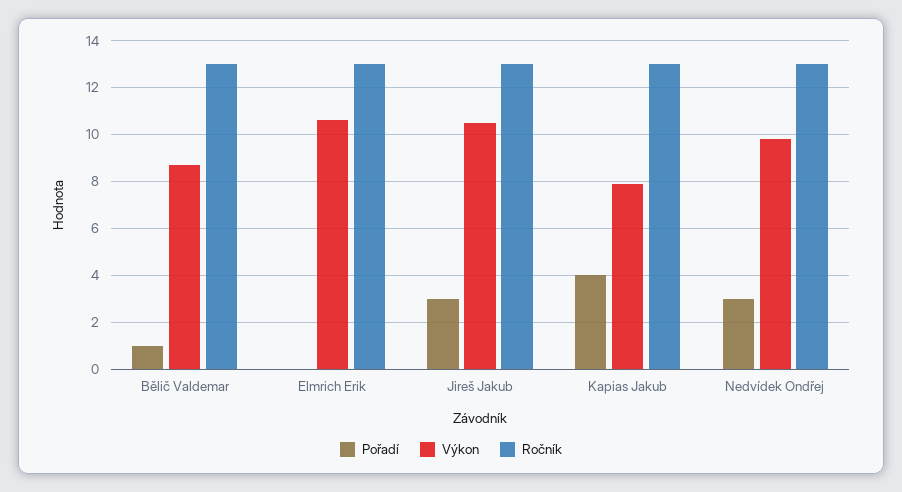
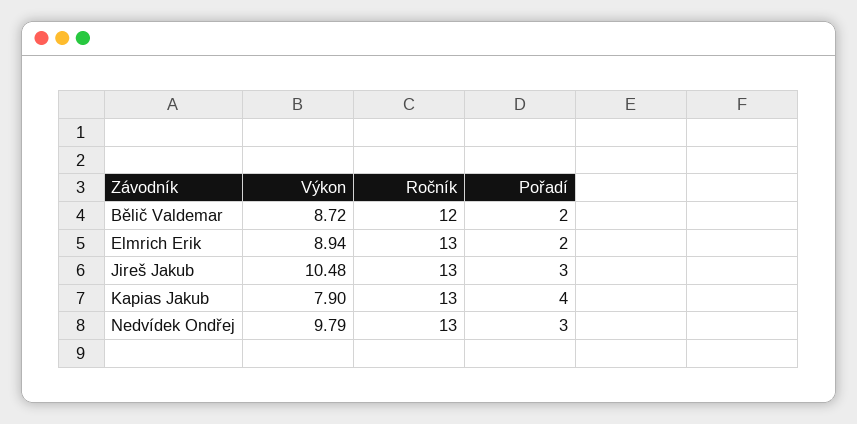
Pořadí, Bělič Valdemar: 1 -> 2
Ročník, Bělič Valdemar: 13 -> 12
Pořadí, Elmrich Erik: 0 -> 2
Výkon, Elmrich Erik: 10.5 -> 8.94

